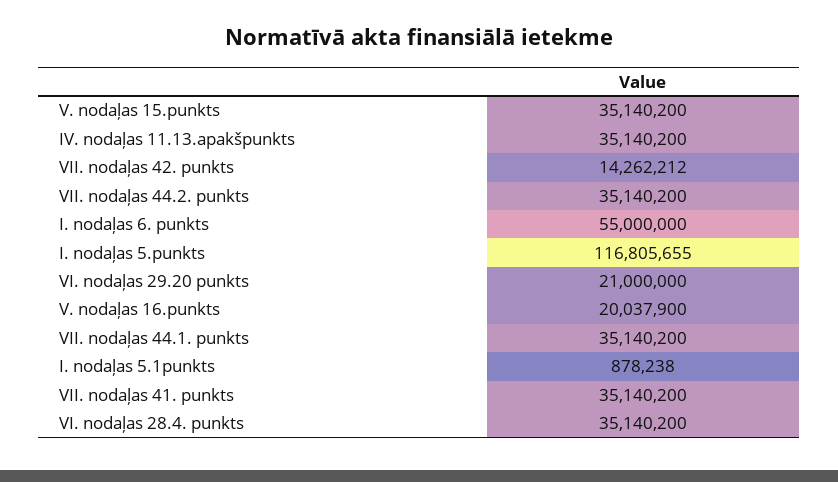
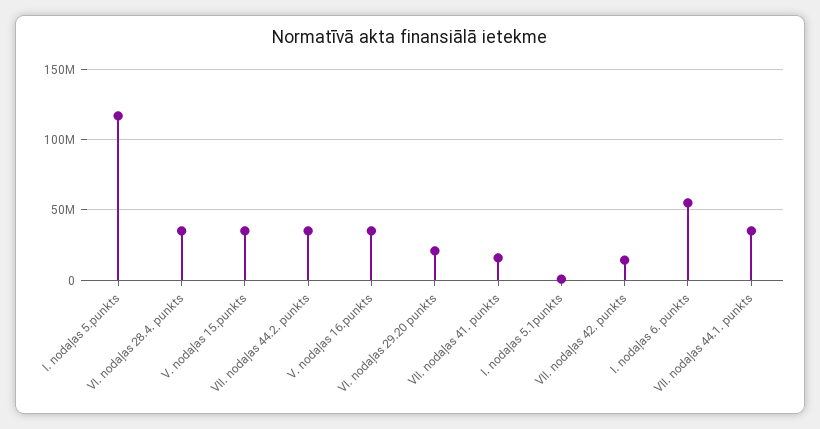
IV. nodaļas 11.13.apakšpunkts: 35140200 -> none
V. nodaļas 16.punkts: 20037900 -> 35000000
VII. nodaļas 41. punkts: 35140200 -> 15000000

